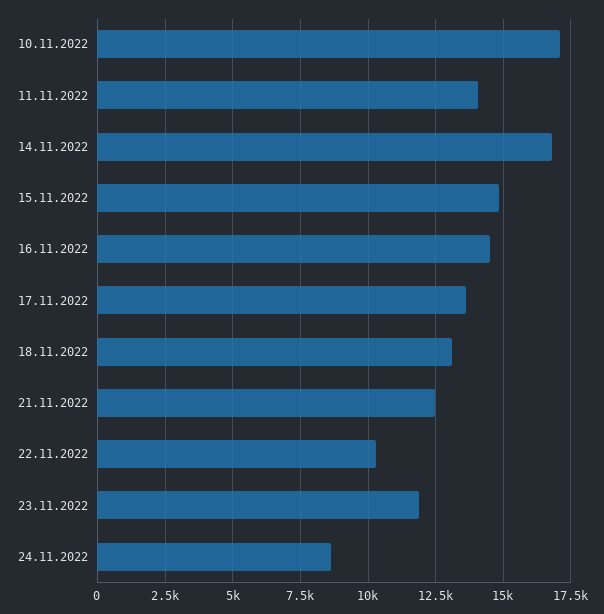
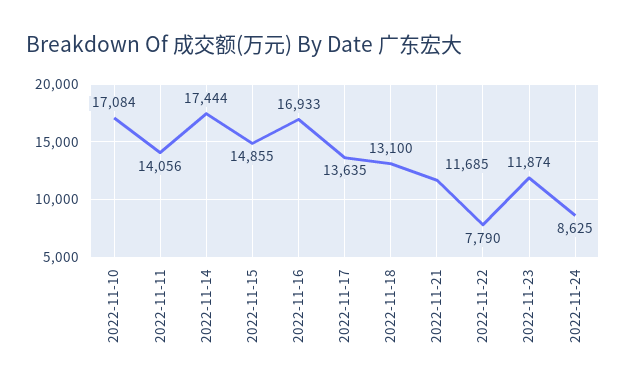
14.11.2022: 16750 -> 17444
16.11.2022: 14500 -> 16933
21.11.2022: 12500 -> 11685
22.11.2022: 10250 -> 7790

